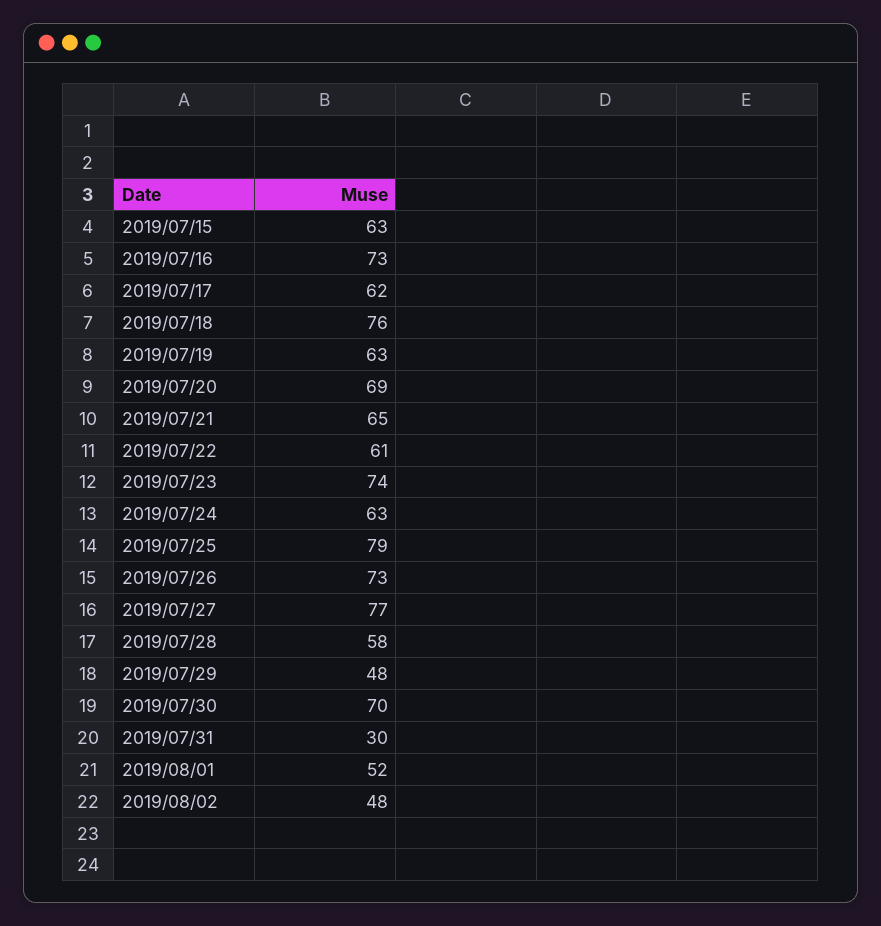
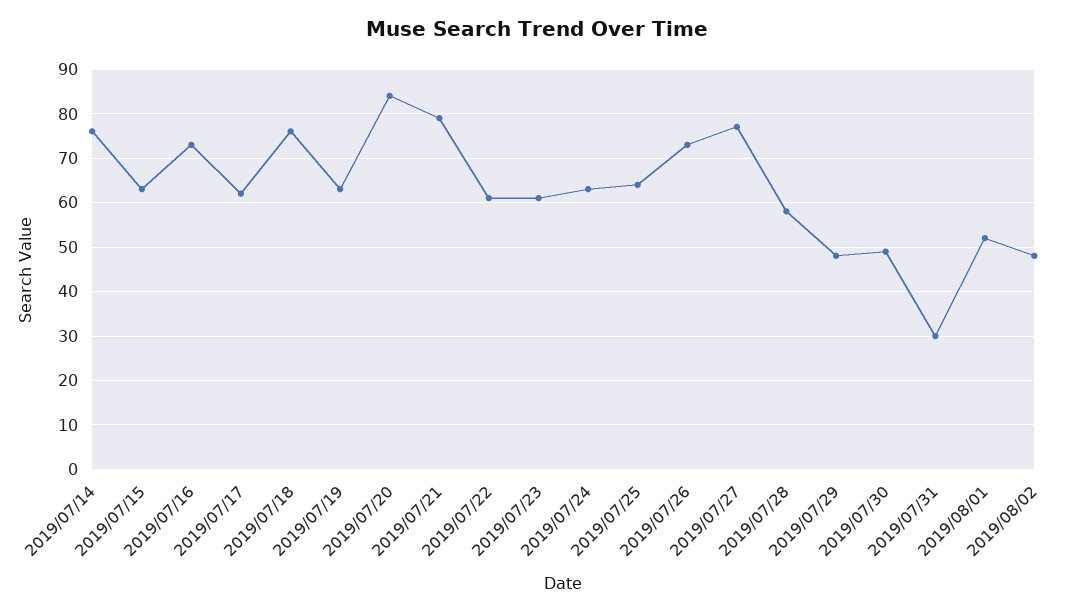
2019/07/20: 69 -> 85
2019/07/21: 65 -> 80
2019/07/23: 74 -> 60
2019/07/25: 79 -> 65
2019/07/30: 70 -> 50
2019/07/14: none -> 75

